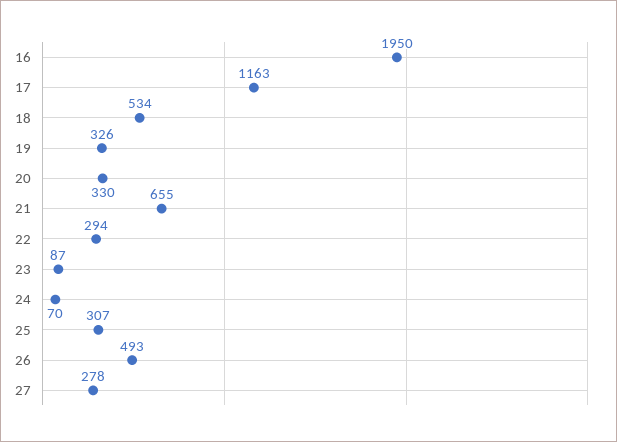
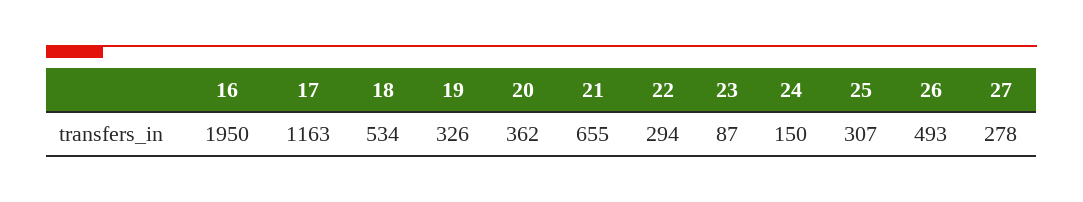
20: 330 -> 362
24: 70 -> 150

